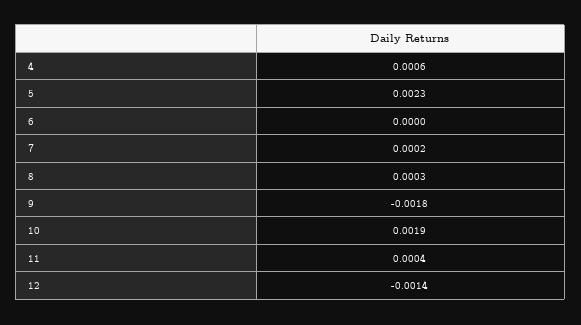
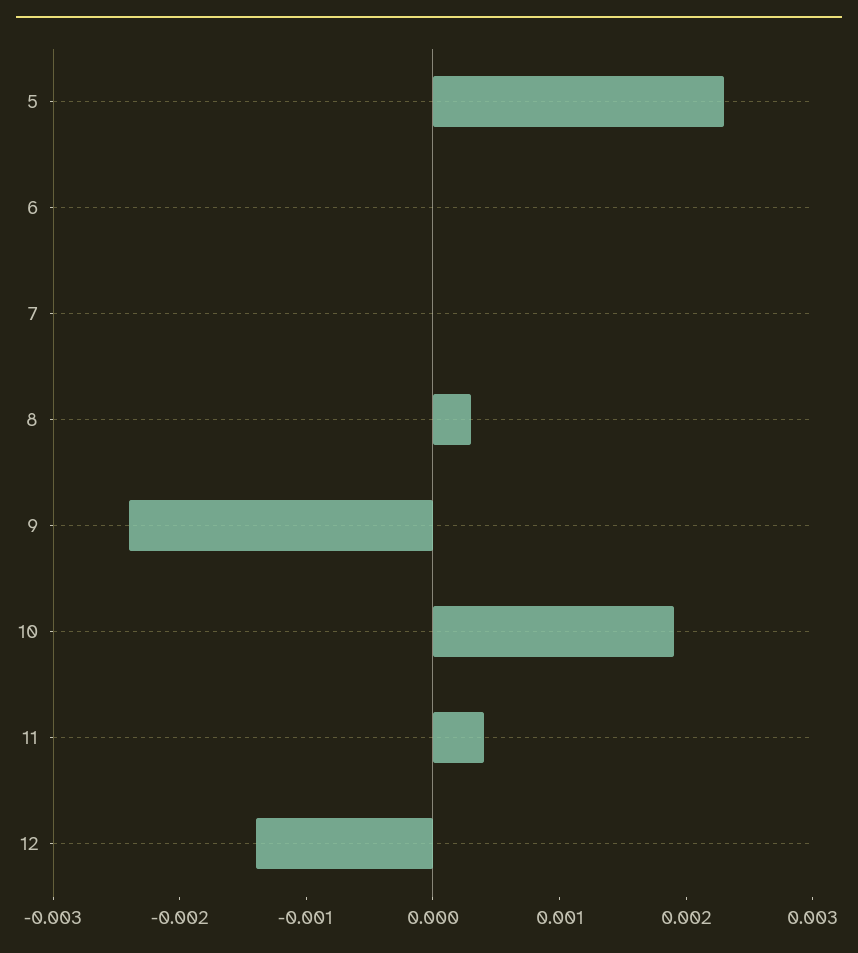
4: 0.0006 -> none
7: 0.0002 -> 0
9: -0.0018 -> -0.0024

